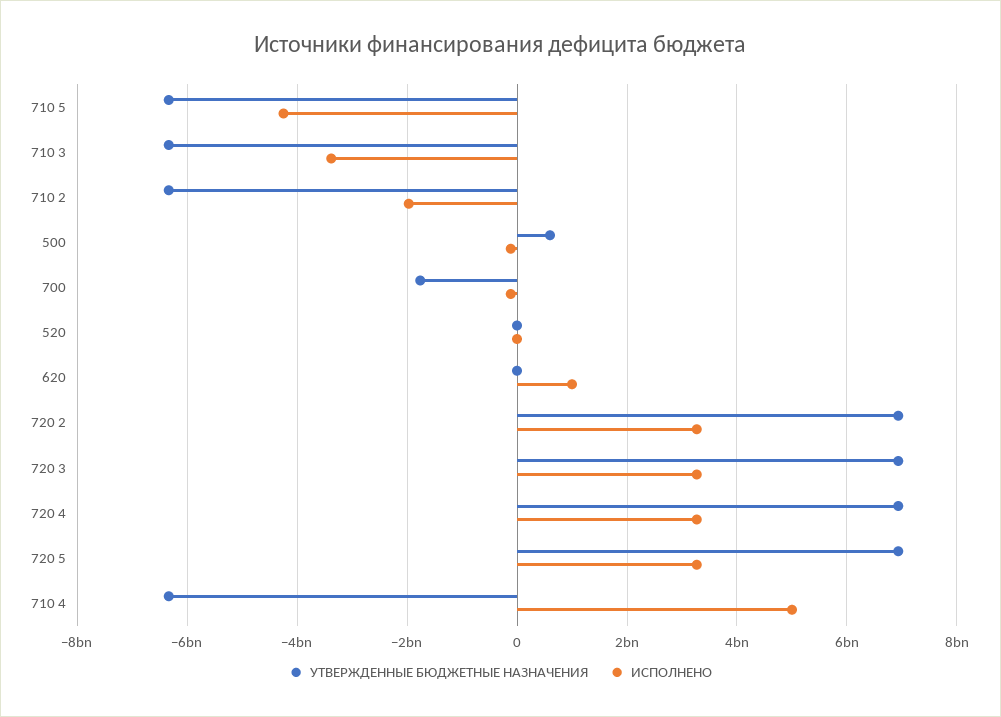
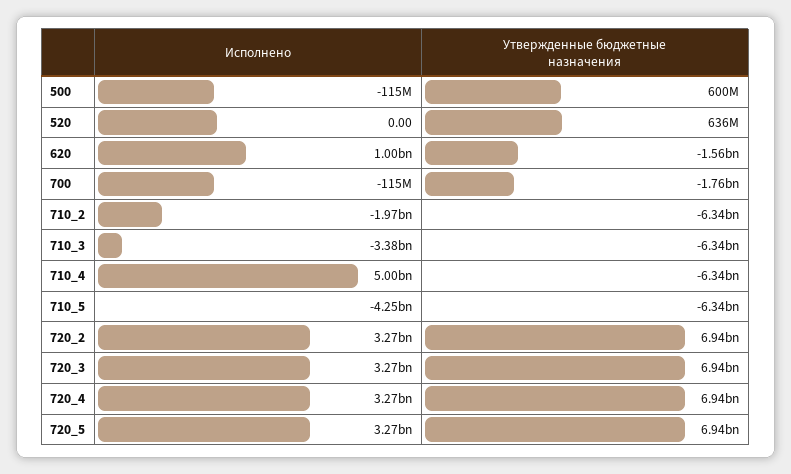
УТВЕРЖДЕННЫЕ БЮДЖЕТНЫЕ НАЗНАЧЕНИЯ, 520: 0 -> 636000000
УТВЕРЖДЕННЫЕ БЮДЖЕТНЫЕ НАЗНАЧЕНИЯ, 620: 0 -> -1560000000

